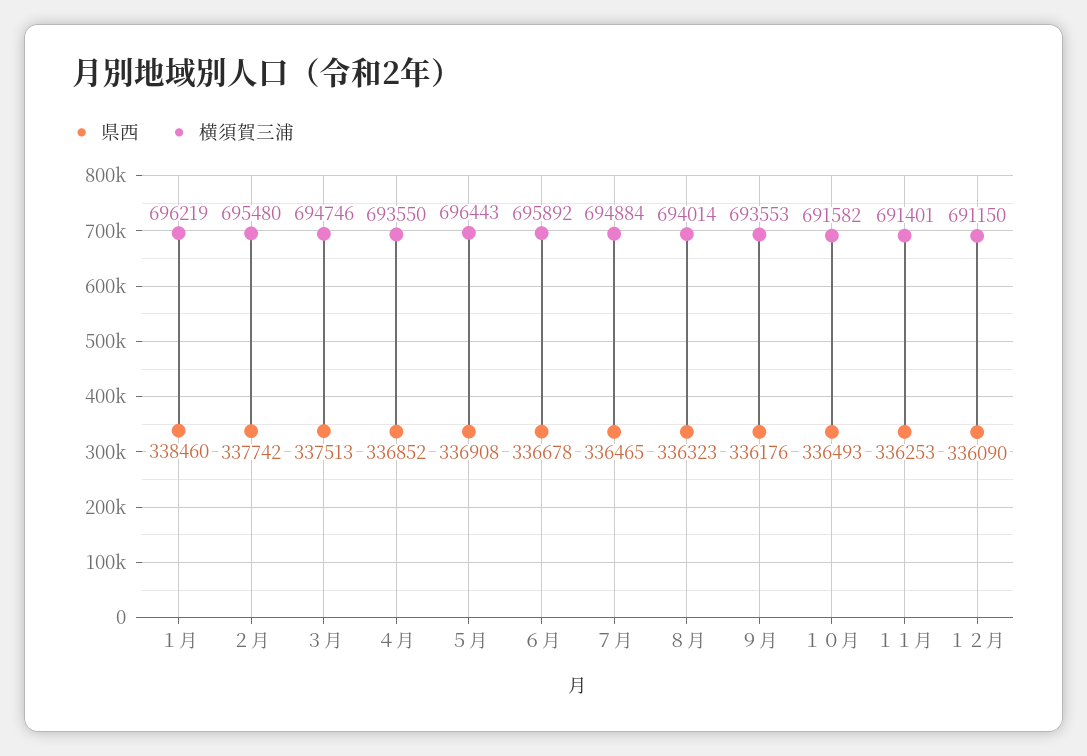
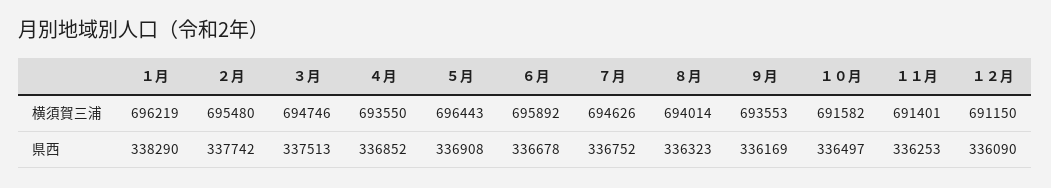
県西, １月: 338460 -> 338290
県西, ７月: 336465 -> 336752
横須賀三浦, ７月: 694884 -> 694626
県西, ９月: 336176 -> 336169
県西, １０月: 336493 -> 336497

